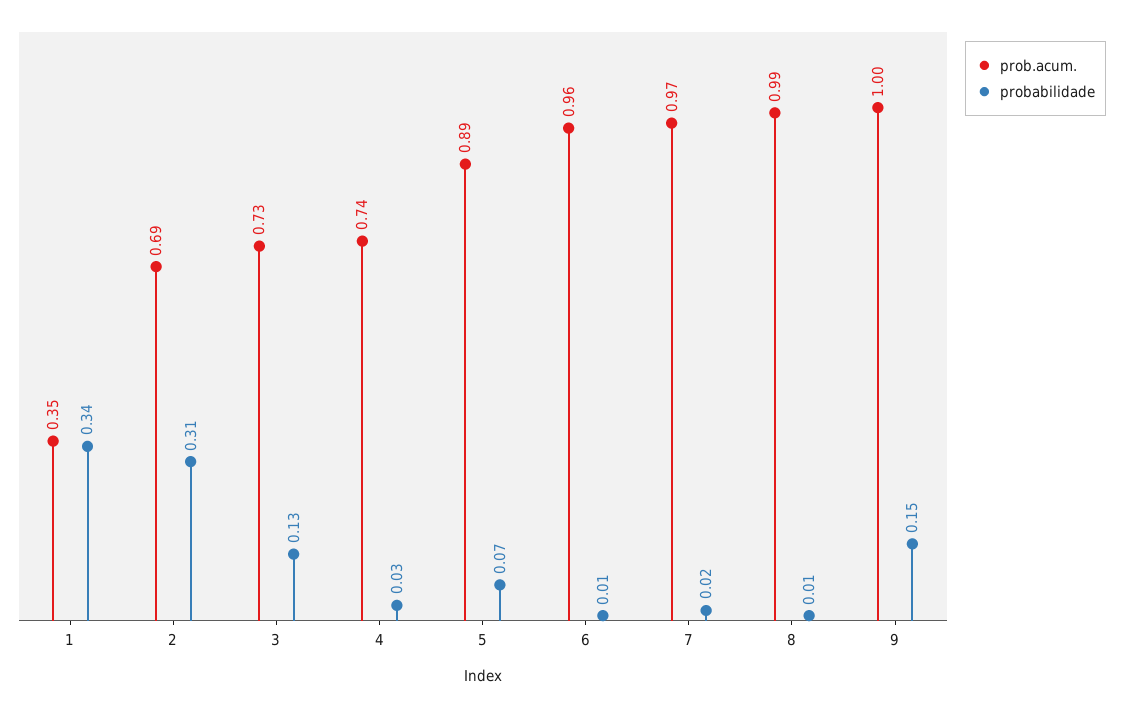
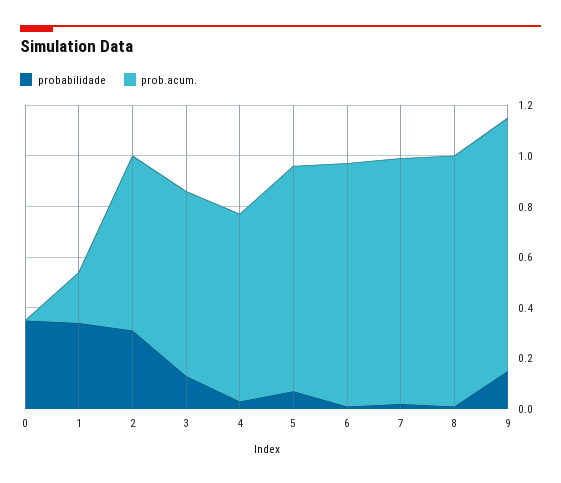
prob.acum., 1: 0.35 -> 0.2
probabilidade, 0: none -> 0.35
prob.acum., 0: none -> 0

